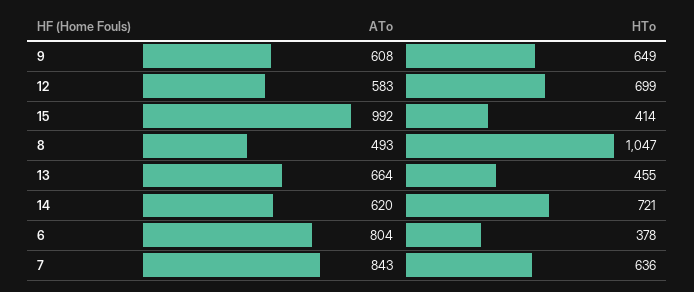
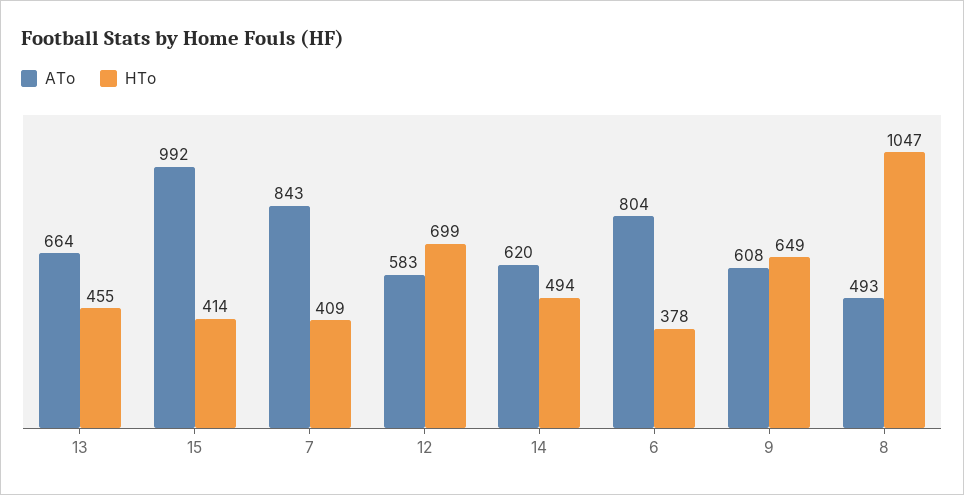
HTo, 14: 721 -> 494
HTo, 7: 636 -> 409

